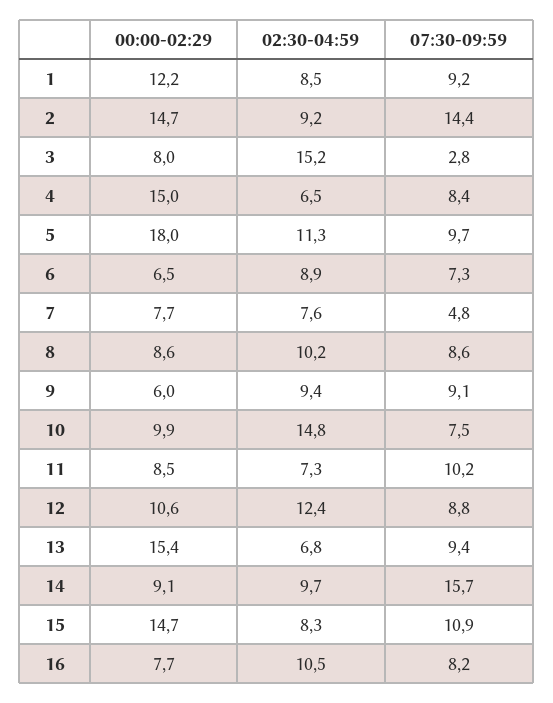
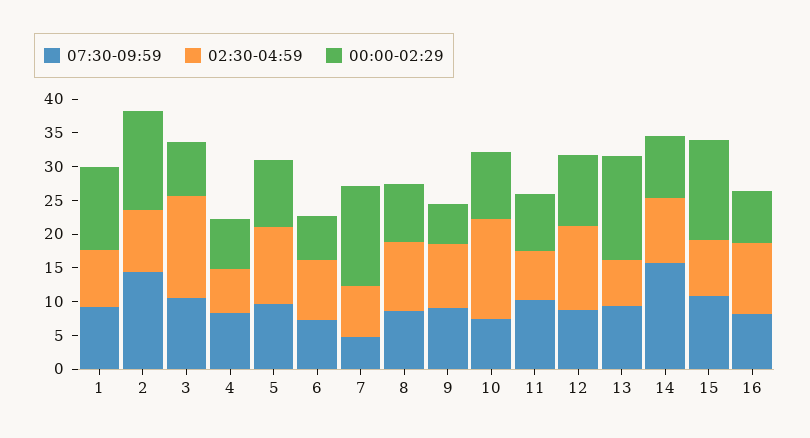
07:30-09:59, 3: 2.8 -> 10
00:00-02:29, 4: 15 -> 7.5
00:00-02:29, 5: 18 -> 10
00:00-02:29, 7: 7.7 -> 15

